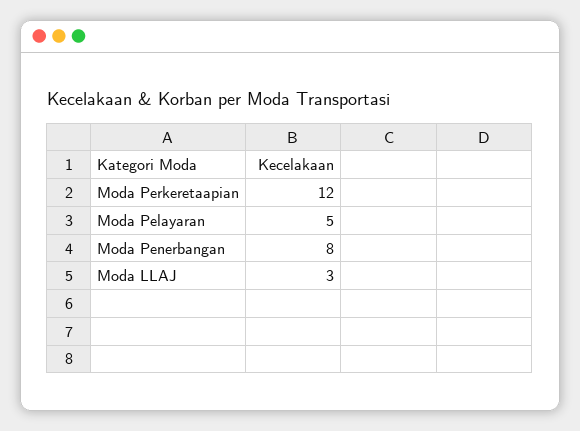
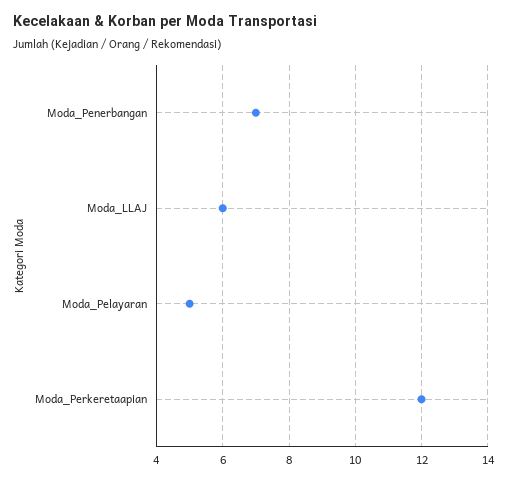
Moda Penerbangan: 8 -> 7
Moda LLAJ: 3 -> 6

